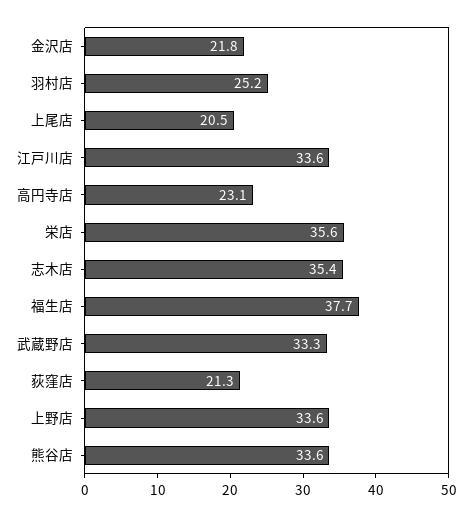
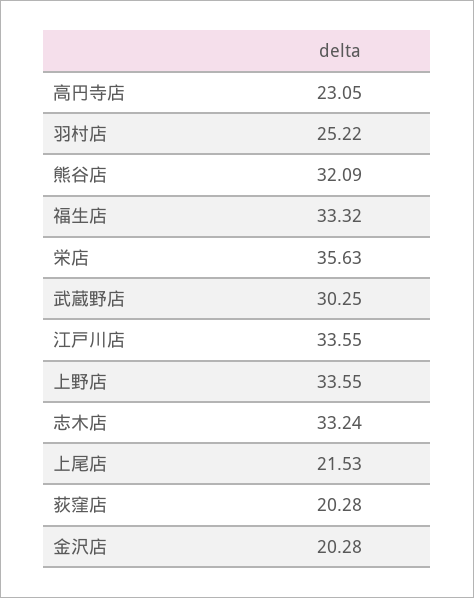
金沢店: 21.8 -> 20.28
上尾店: 20.5 -> 21.53
志木店: 35.4 -> 33.24
福生店: 37.7 -> 33.32
武蔵野店: 33.3 -> 30.25
荻窪店: 21.3 -> 20.28
熊谷店: 33.6 -> 32.09

